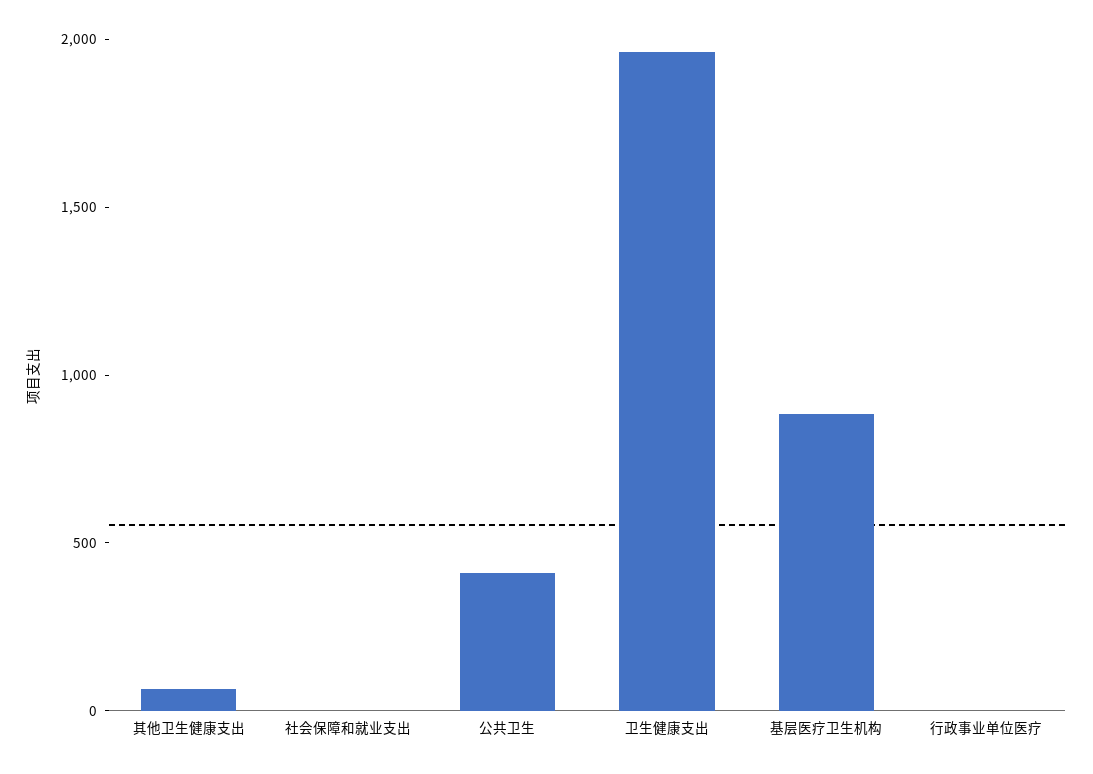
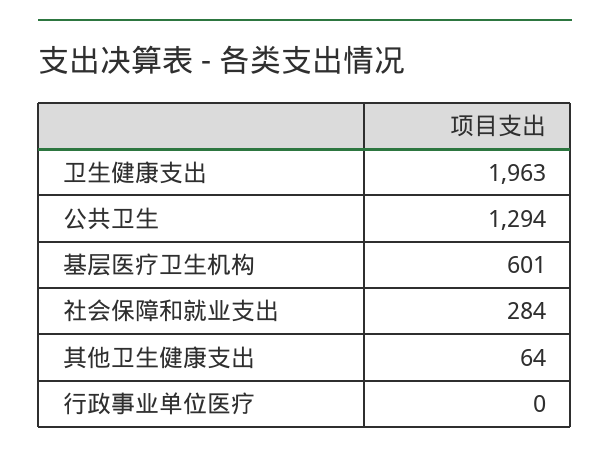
社会保障和就业支出: 0 -> 284
公共卫生: 400 -> 1294
基层医疗卫生机构: 900 -> 601

